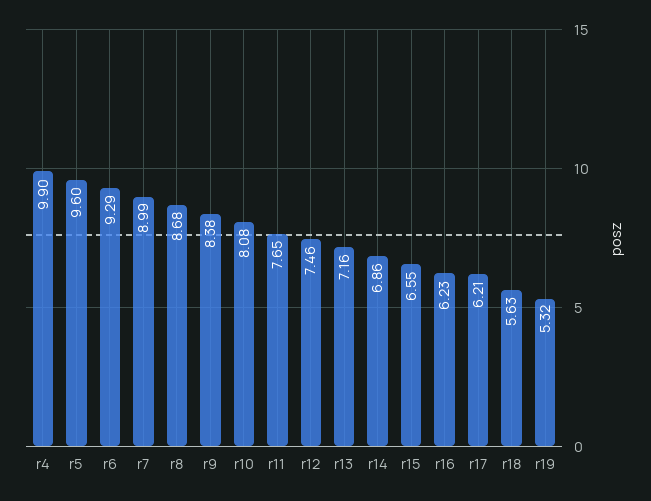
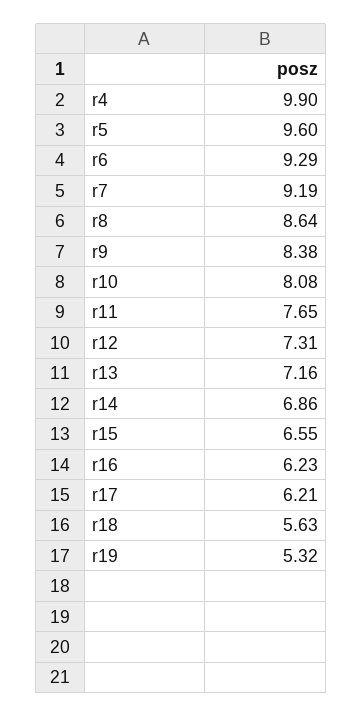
r7: 8.99 -> 9.19
r8: 8.68 -> 8.64
r12: 7.46 -> 7.31

